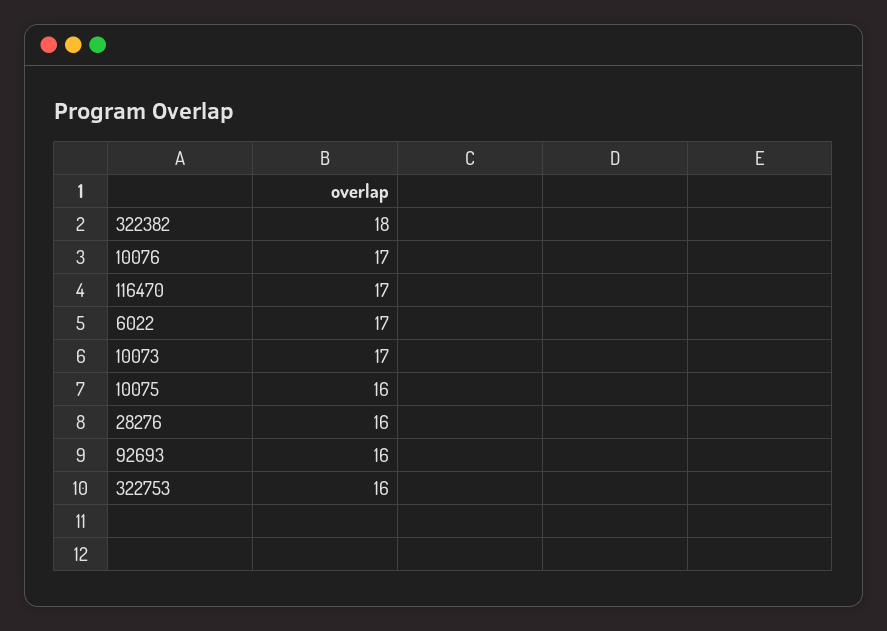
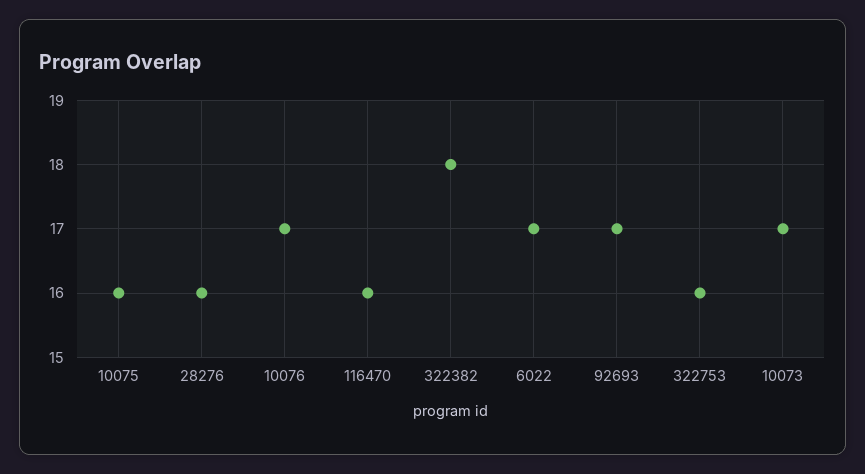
116470: 17 -> 16
92693: 16 -> 17

